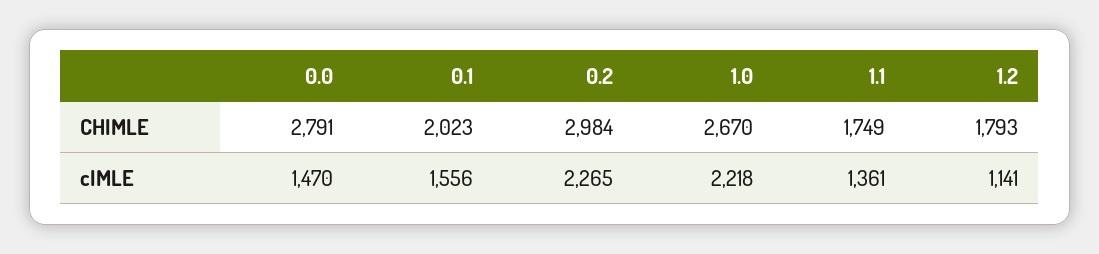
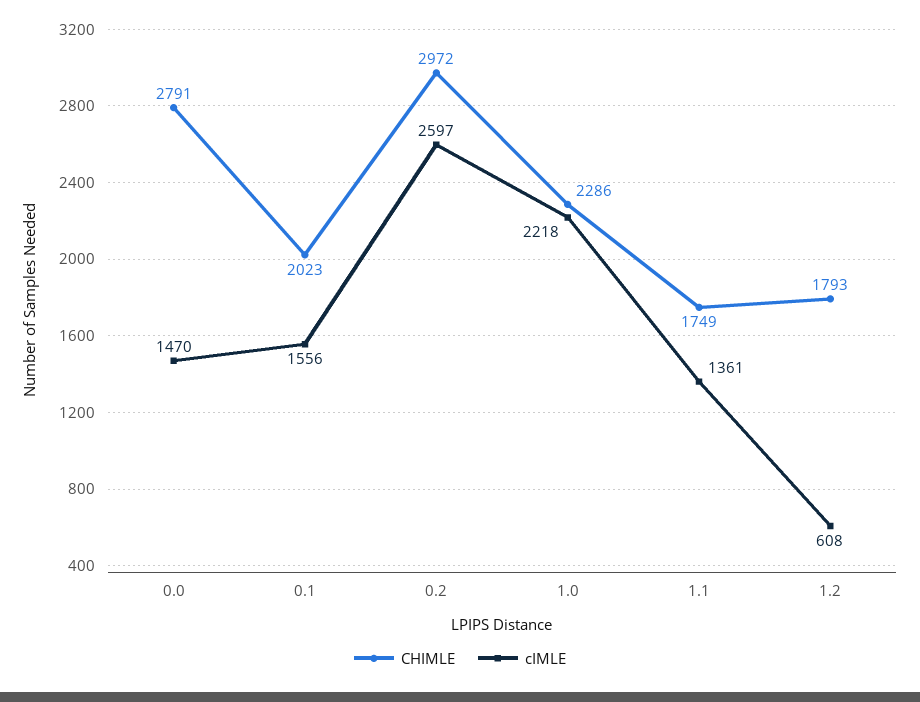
CHIMLE, 0.2: 2984 -> 2972
CHIMLE, 1.0: 2670 -> 2286
cIMLE, 0.2: 2265 -> 2597
cIMLE, 1.2: 1141 -> 608

